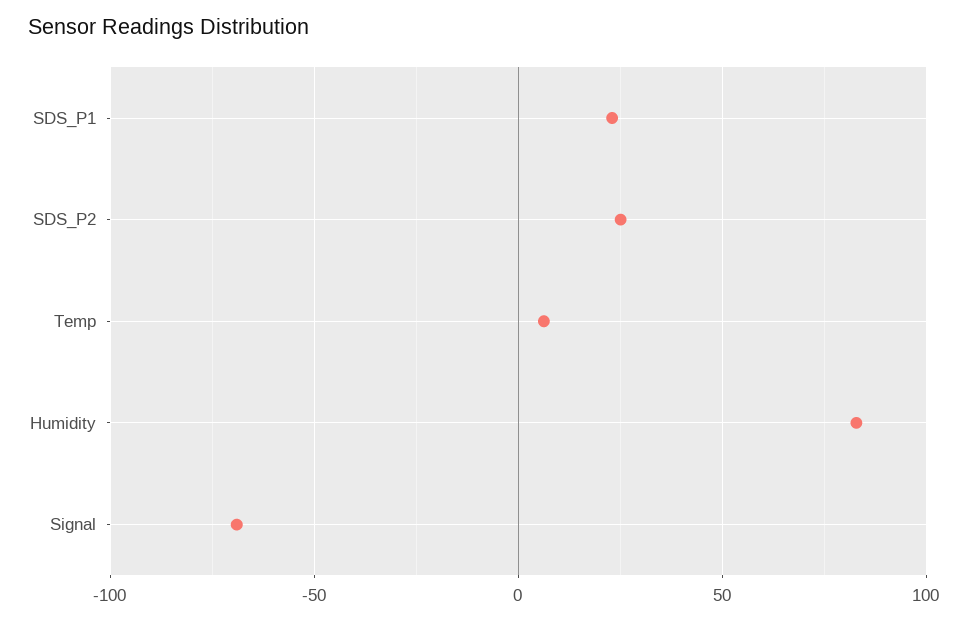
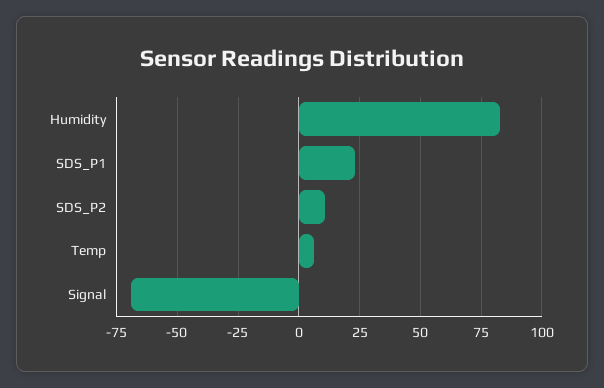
SDS_P2: 25 -> 10

